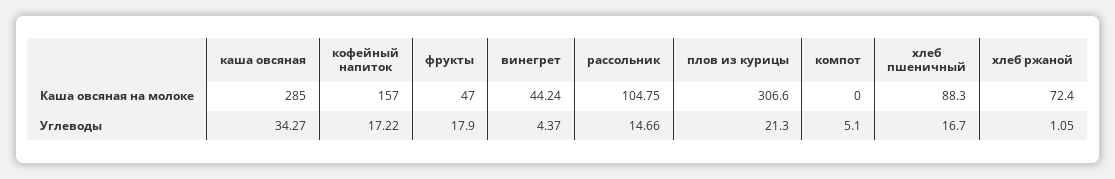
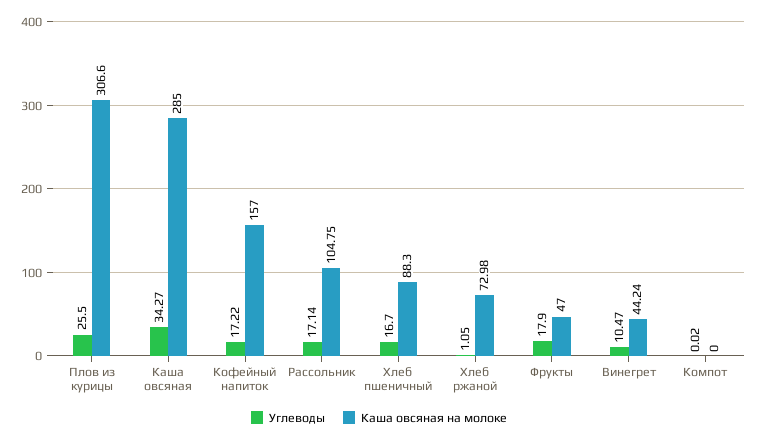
Каша овсяная на молоке, хлеб ржаной: 72.4 -> 72.98
Углеводы, винегрет: 4.37 -> 10.47
Углеводы, рассольник: 14.66 -> 17.14
Углеводы, плов из курицы: 21.3 -> 25.5
Углеводы, компот: 5.1 -> 0.02

